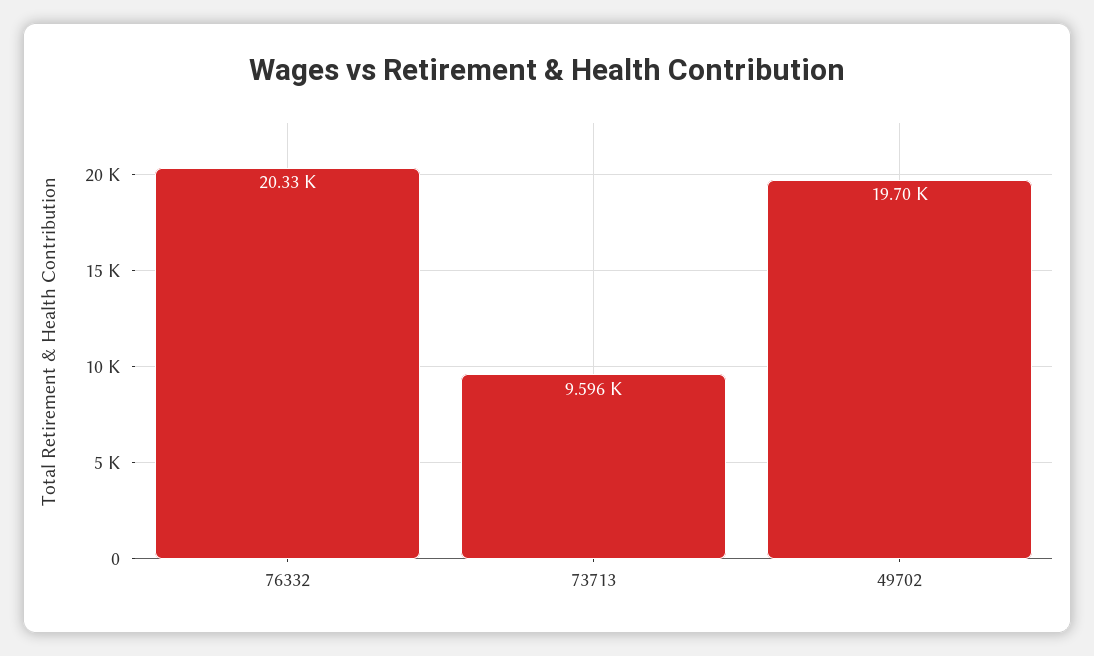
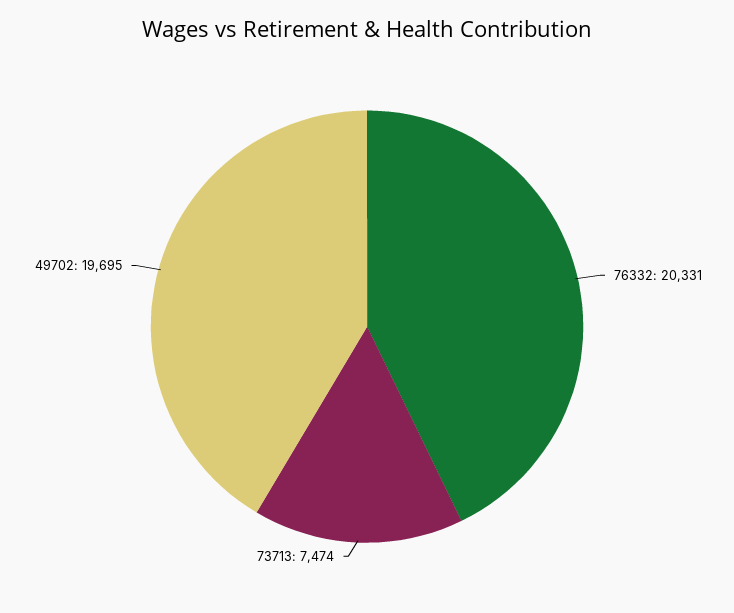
73713: 9596 -> 7474

